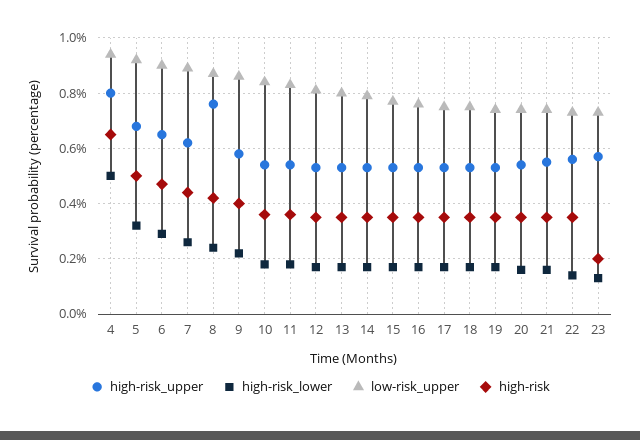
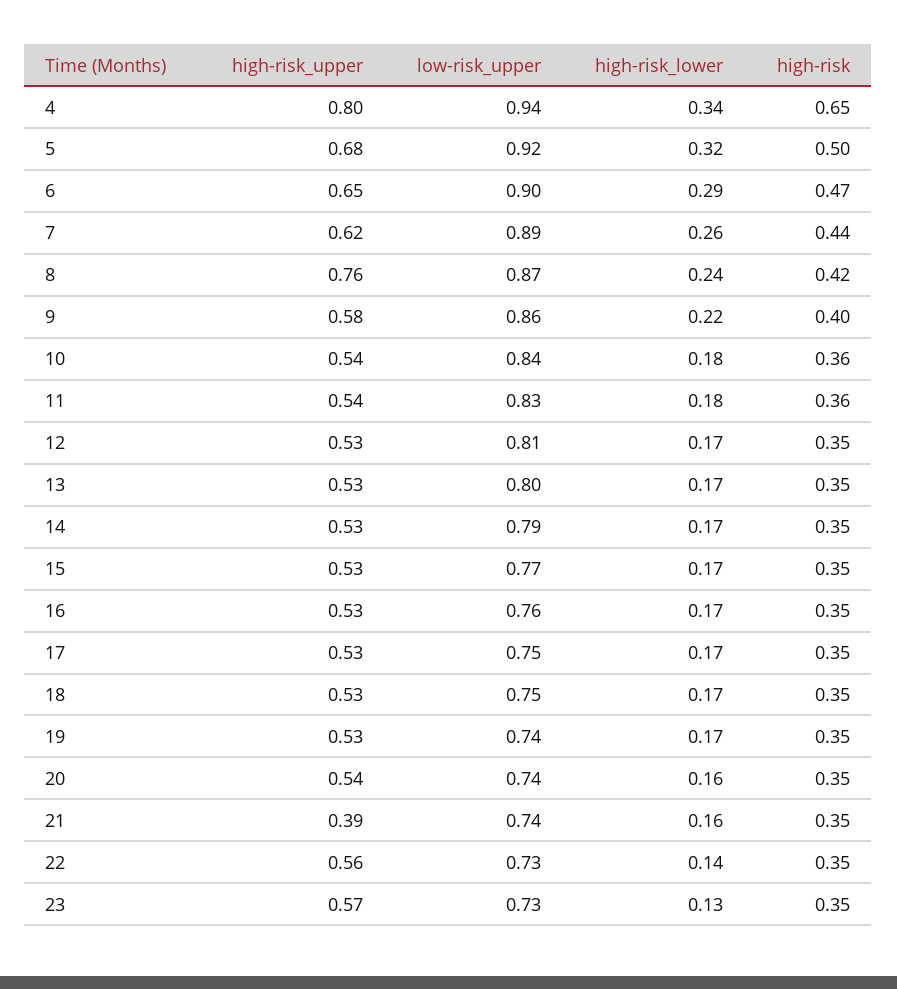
high-risk_lower, 4: 0.5 -> 0.34
high-risk_upper, 21: 0.55 -> 0.39
high-risk, 23: 0.2 -> 0.35

